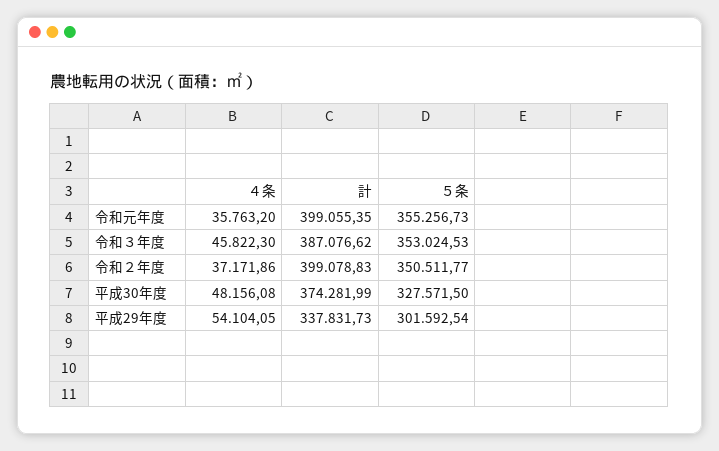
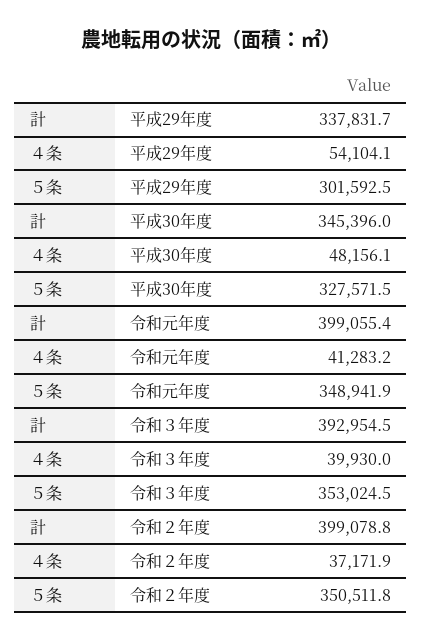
４条, 令和元年度: 35763.2 -> 41283.2
５条, 令和元年度: 355256.73 -> 348941.9
４条, 令和３年度: 45822.3 -> 39930
計, 令和３年度: 387076.62 -> 392954.5
計, 平成30年度: 374281.99 -> 345396

